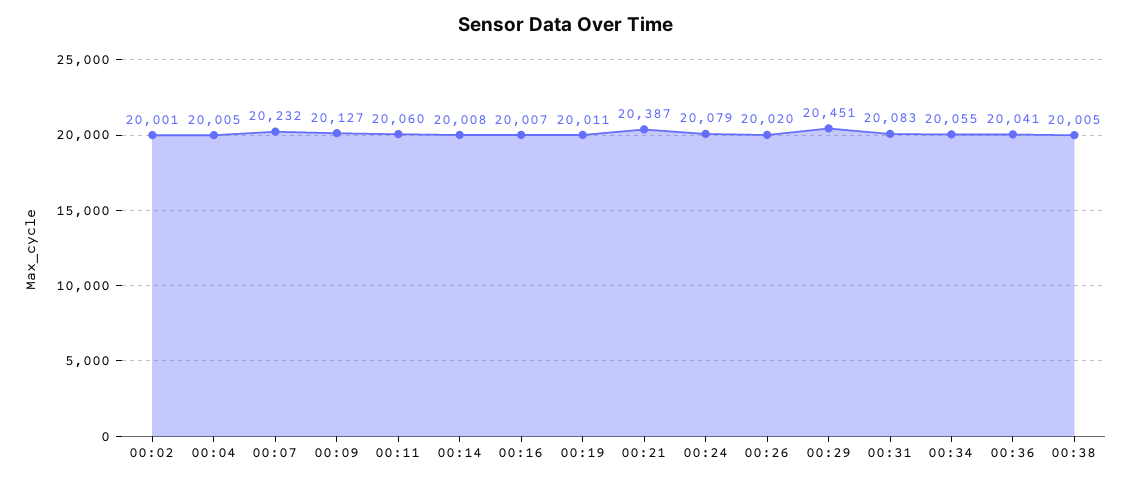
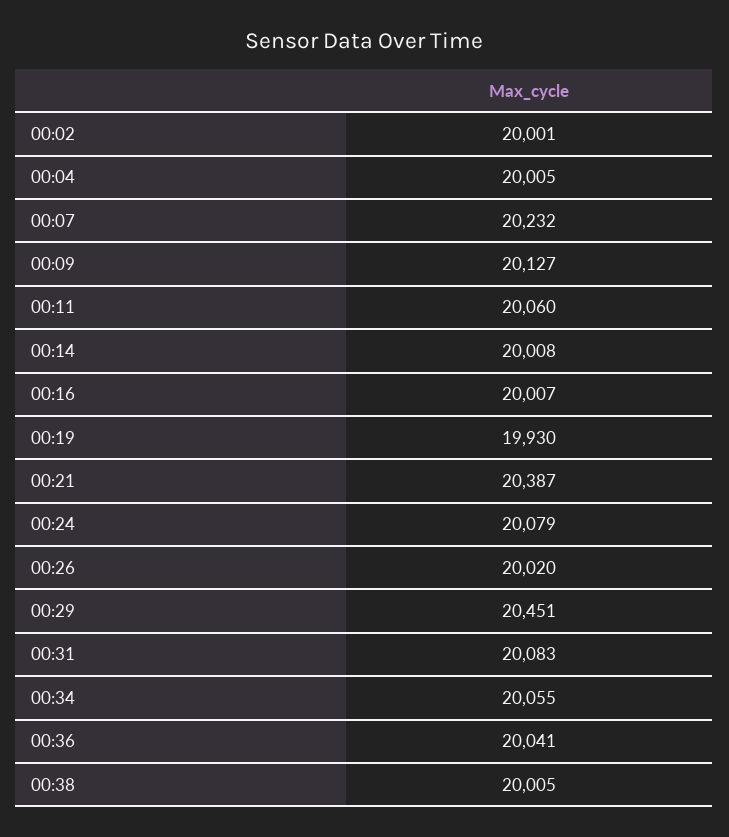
00:19: 20011 -> 19930

